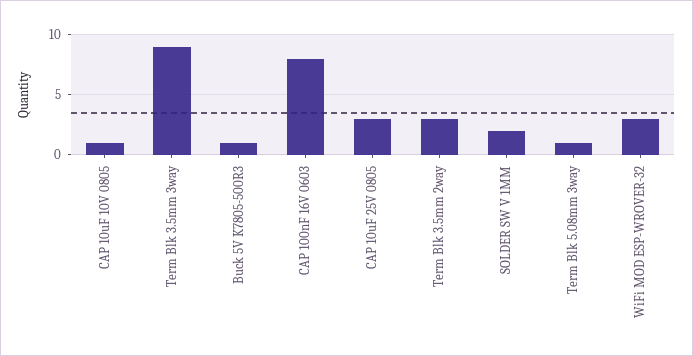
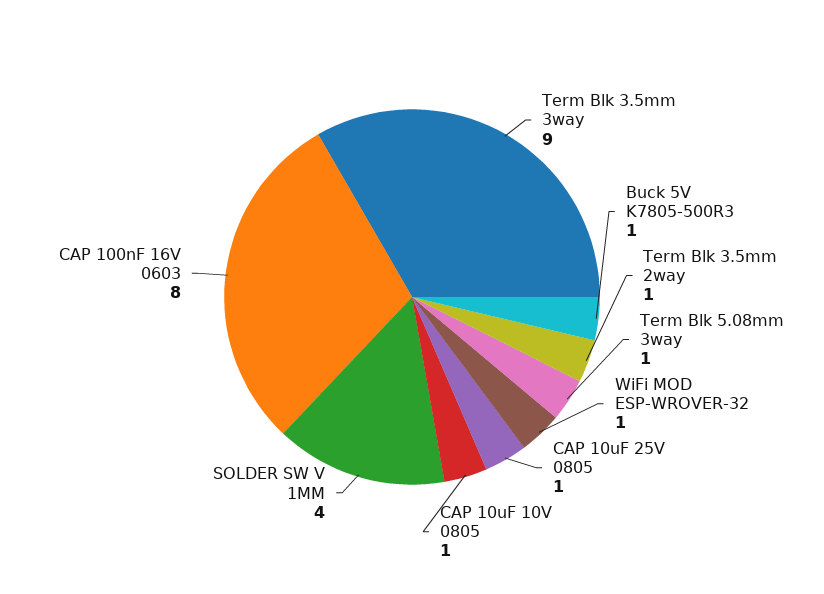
CAP 10uF 25V 0805: 3 -> 1
Term Blk 3.5mm 2way: 3 -> 1
SOLDER SW V 1MM: 2 -> 4
WiFi MOD ESP-WROVER-32: 3 -> 1

